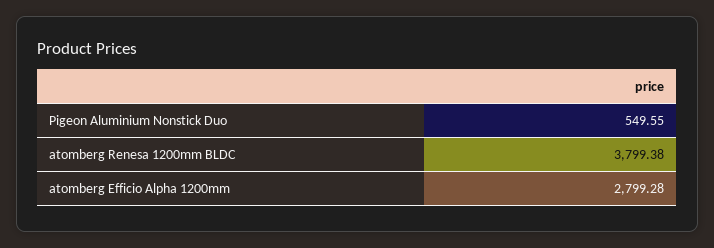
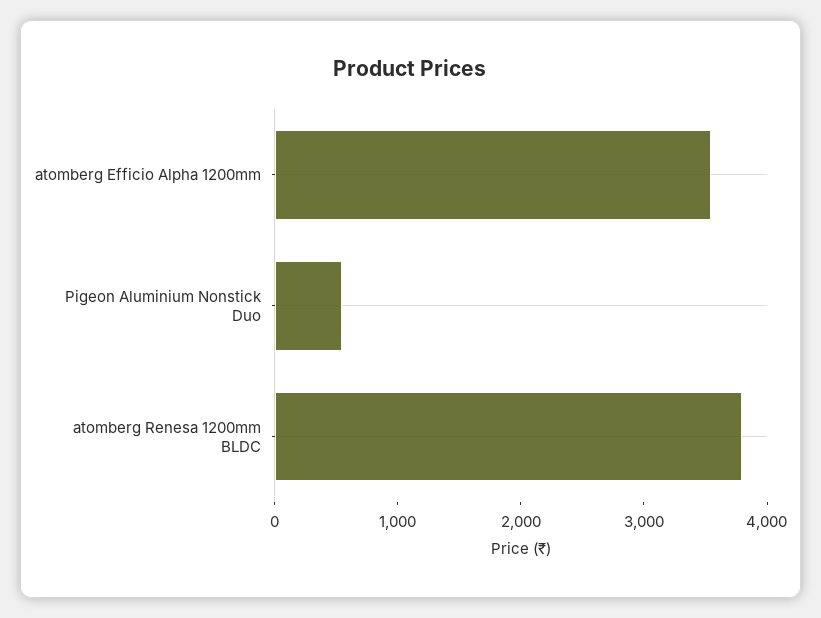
atomberg Efficio Alpha 1200mm: 2799.28 -> 3600

